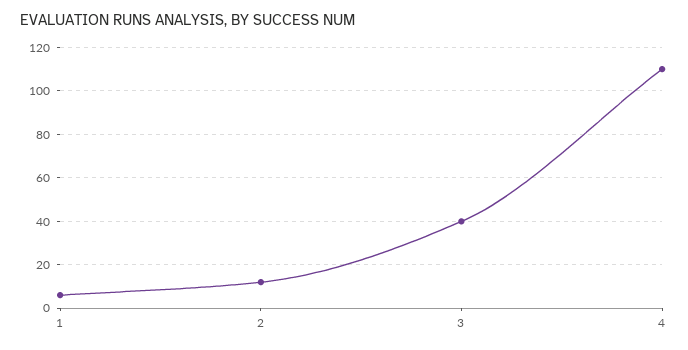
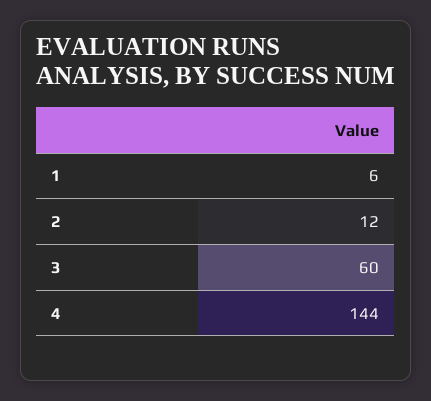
3: 40 -> 60
4: 110 -> 144

